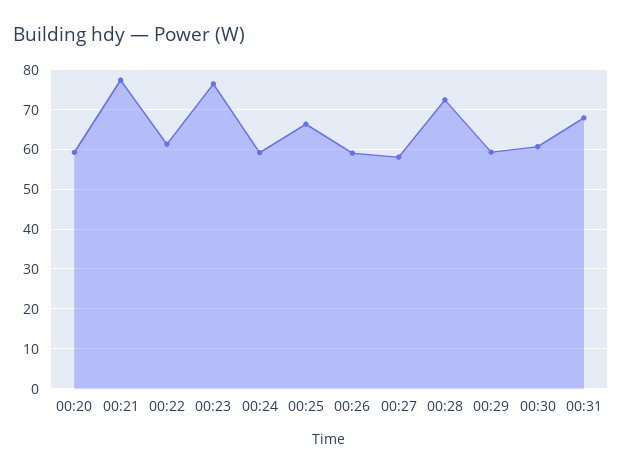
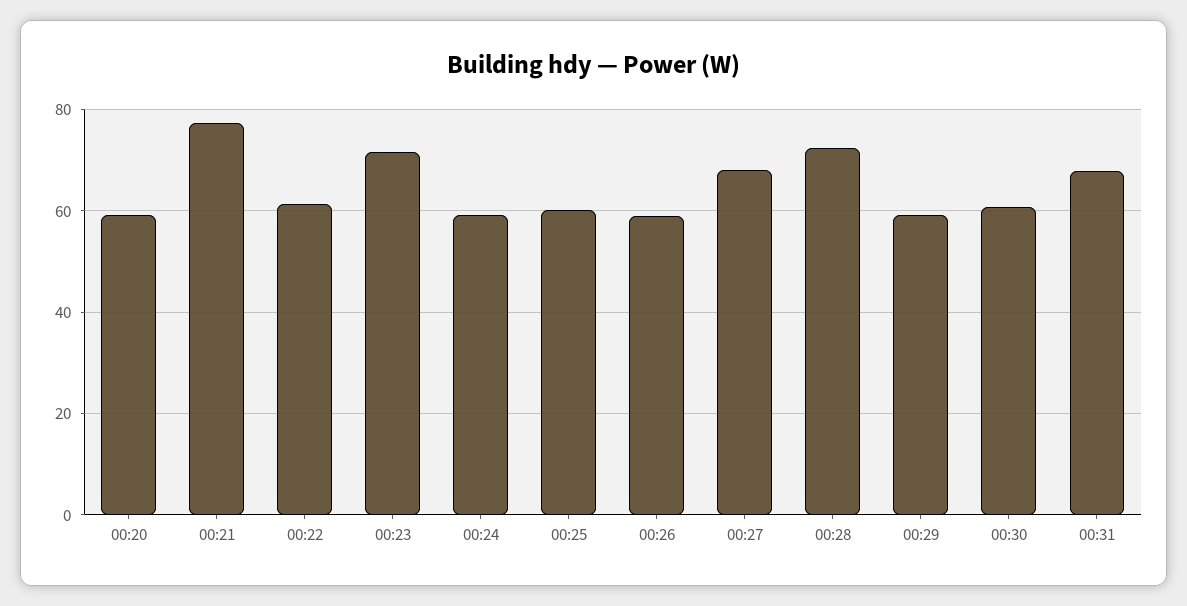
00:23: 76 -> 72
00:25: 66 -> 60
00:27: 58 -> 68

